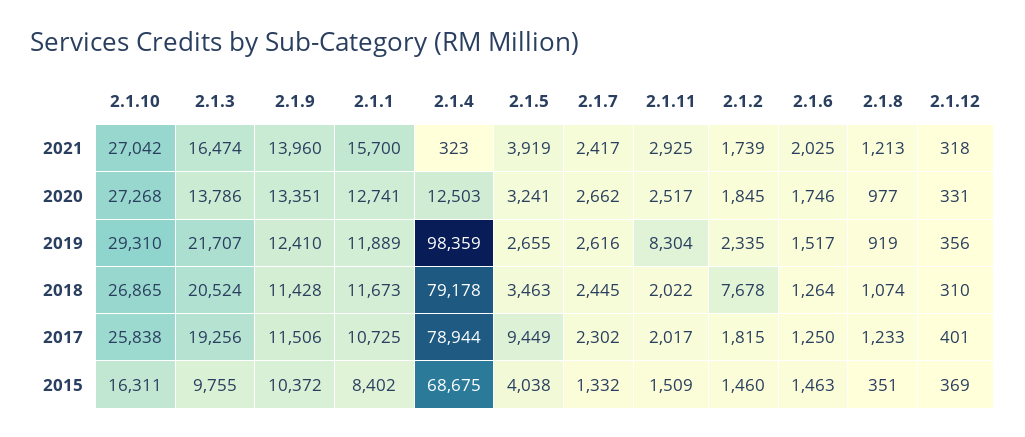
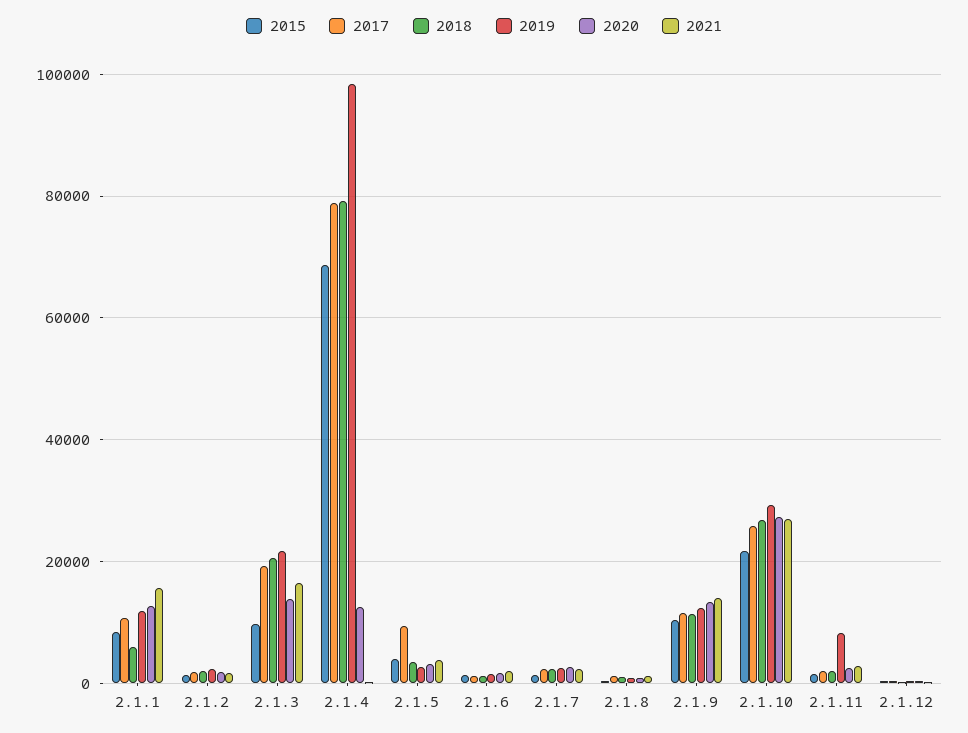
2018, 2.1.1: 11673 -> 6000
2018, 2.1.2: 7678 -> 2000
2015, 2.1.10: 16311 -> 22000

